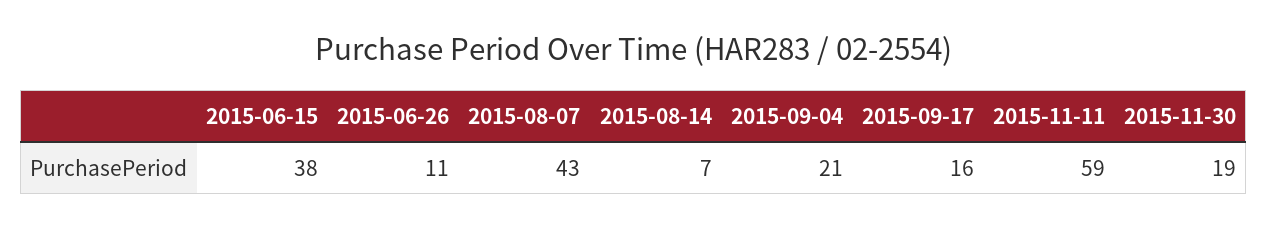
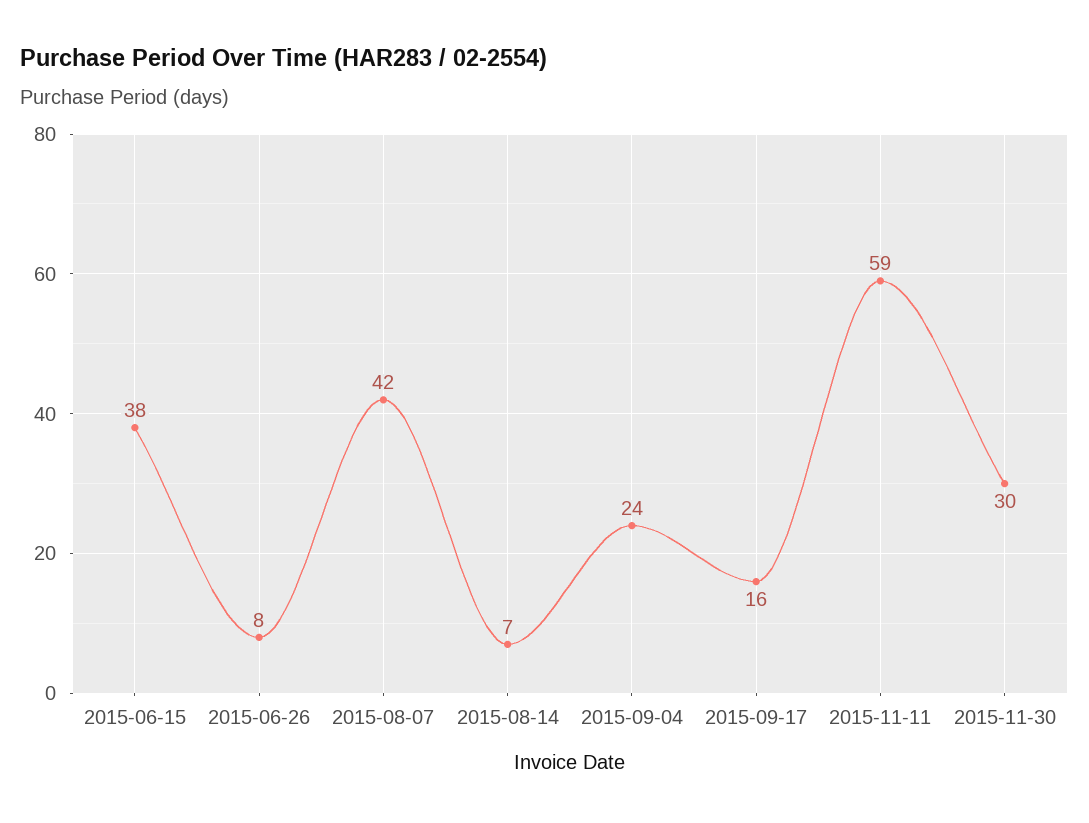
2015-06-26: 11 -> 8
2015-08-07: 43 -> 42
2015-09-04: 21 -> 24
2015-11-30: 19 -> 30

